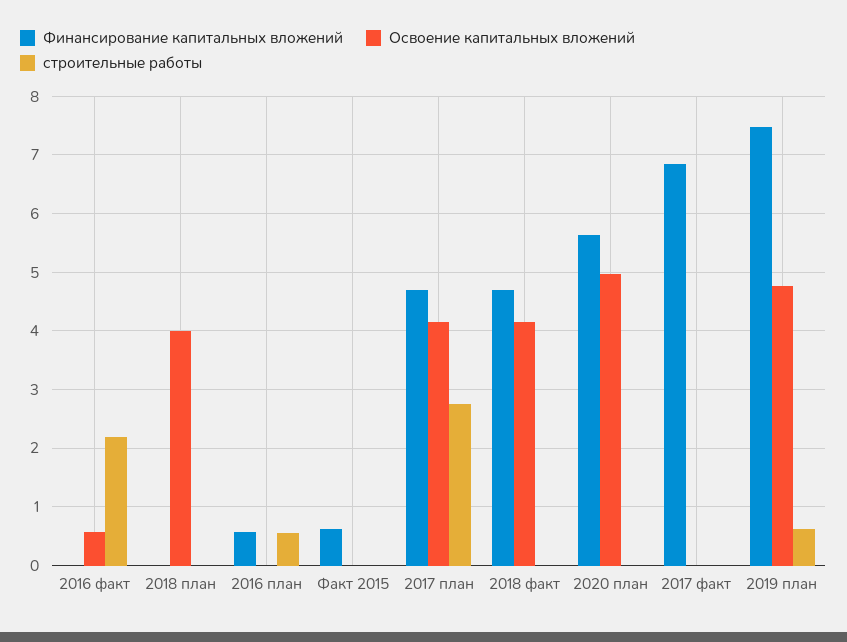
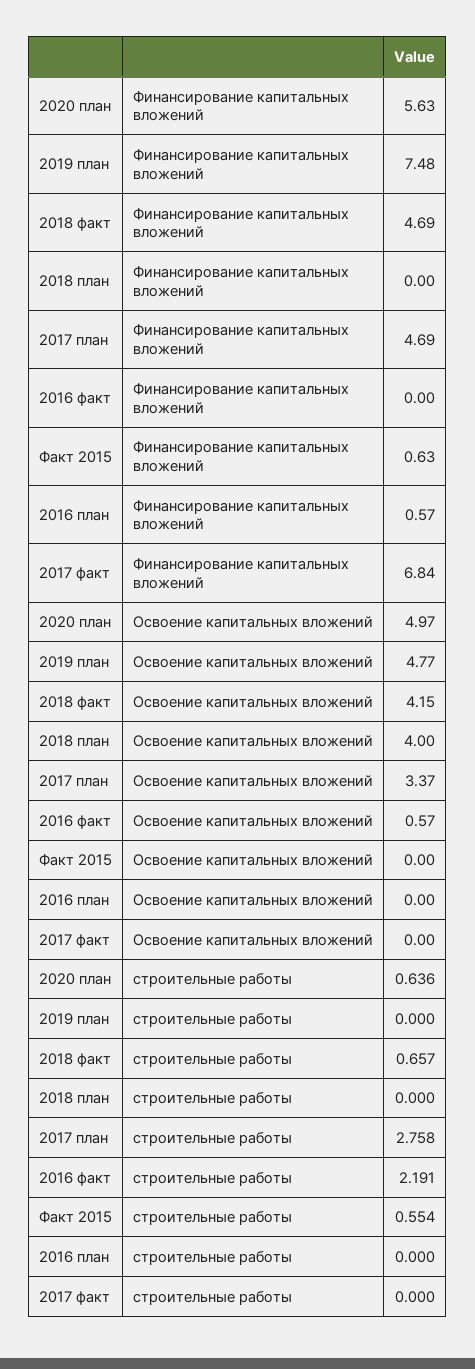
строительные работы, 2016 план: 0.6 -> 0
строительные работы, Факт 2015: 0 -> 0.554
Освоение капитальных вложений, 2017 план: 4.2 -> 3.37
строительные работы, 2018 факт: 0 -> 0.657
строительные работы, 2020 план: 0 -> 0.636
строительные работы, 2019 план: 0.6 -> 0

